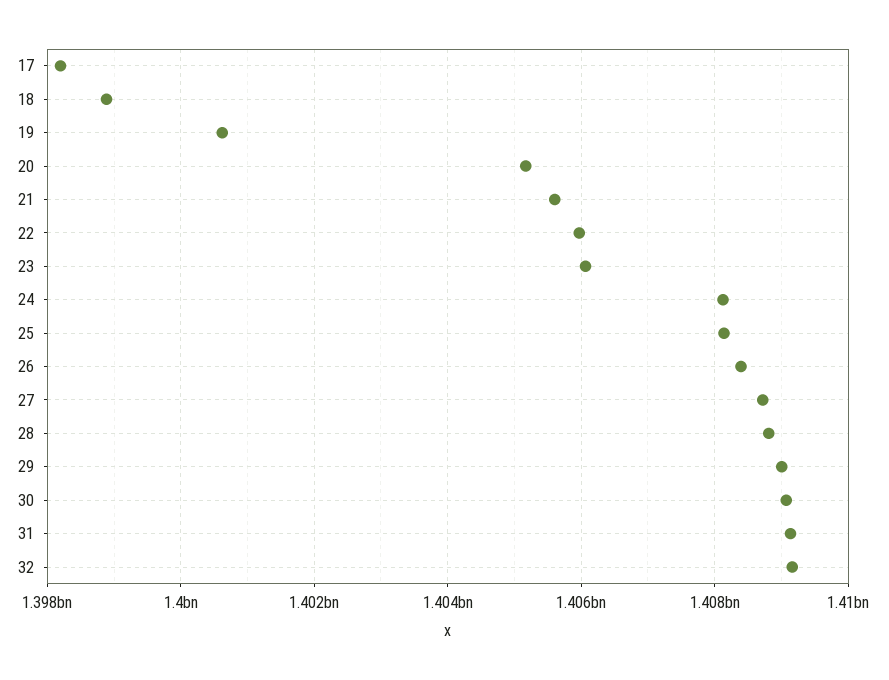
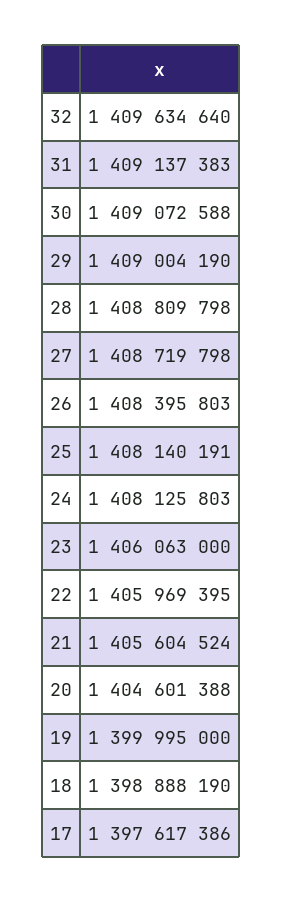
17: 1398200000 -> 1397617386
19: 1400600000 -> 1399995000
20: 1405200000 -> 1404601388
32: 1409200000 -> 1409634640

